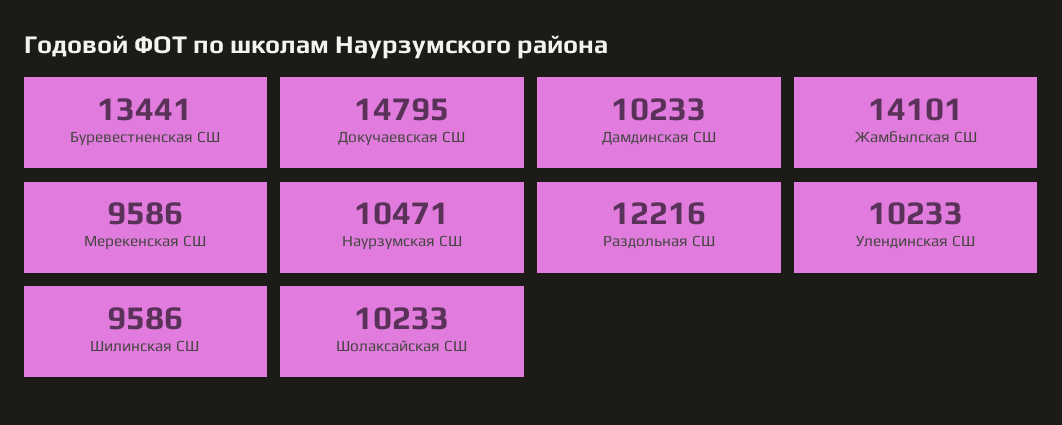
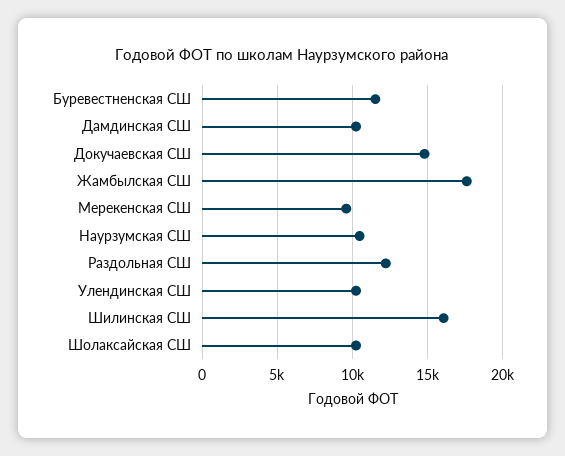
Буревестненская СШ: 13441 -> 11500
Жамбылская СШ: 14101 -> 17500
Шилинская СШ: 9586 -> 16000

